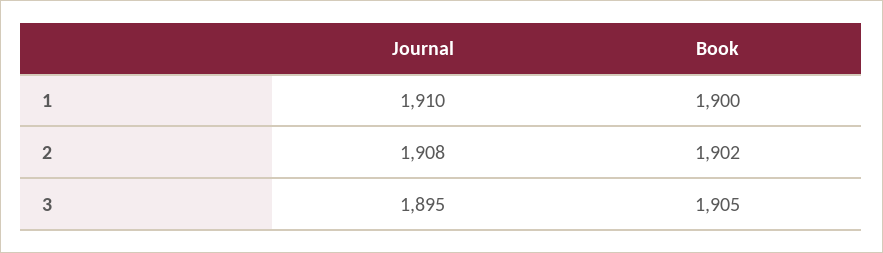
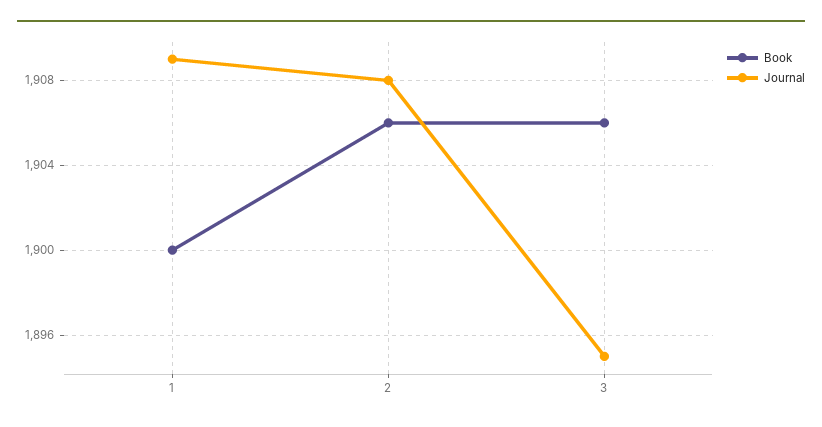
Journal, 1: 1910 -> 1909
Book, 2: 1902 -> 1906
Book, 3: 1905 -> 1906

